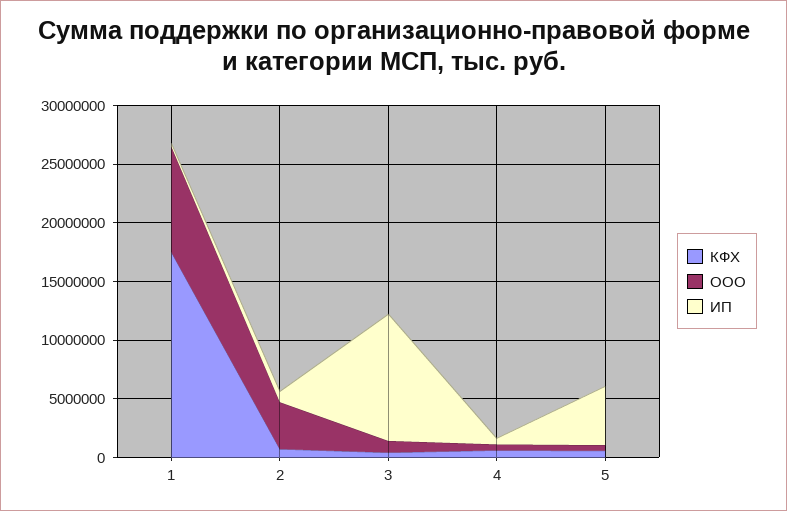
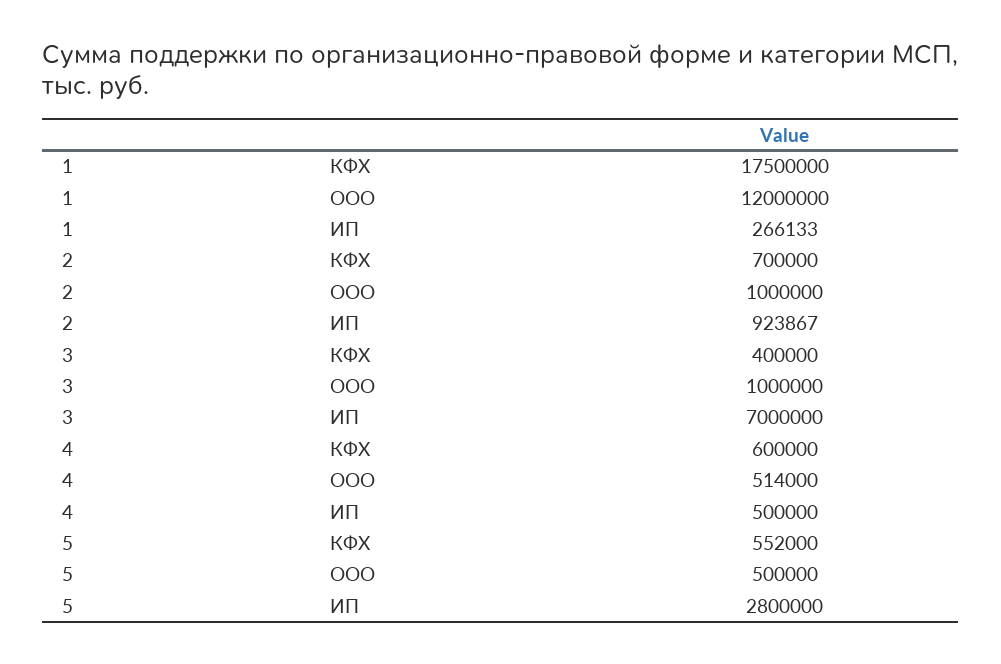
ООО, 1: 9000000 -> 12000000
ООО, 2: 4000000 -> 1000000
ИП, 3: 11000000 -> 7000000
ИП, 5: 5000000 -> 2800000

